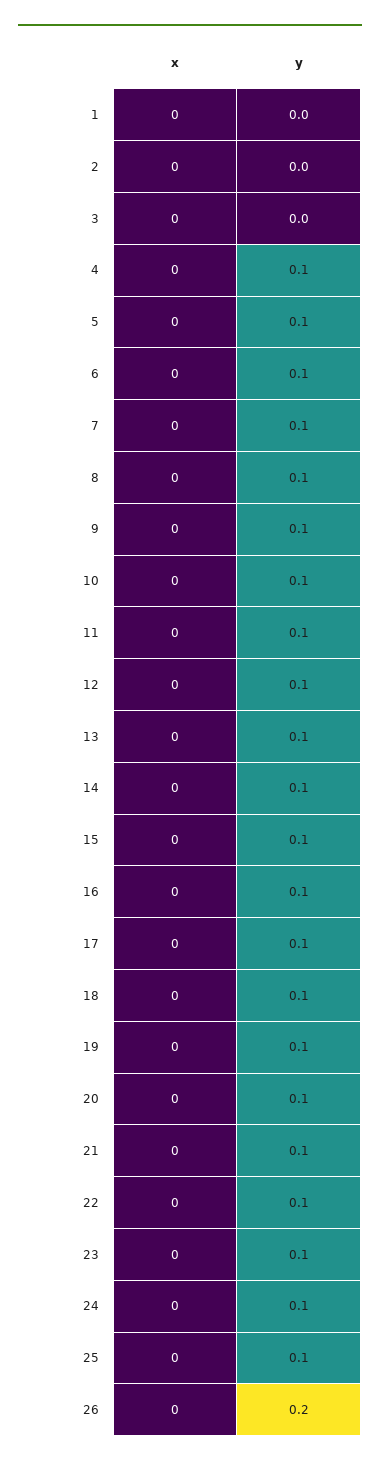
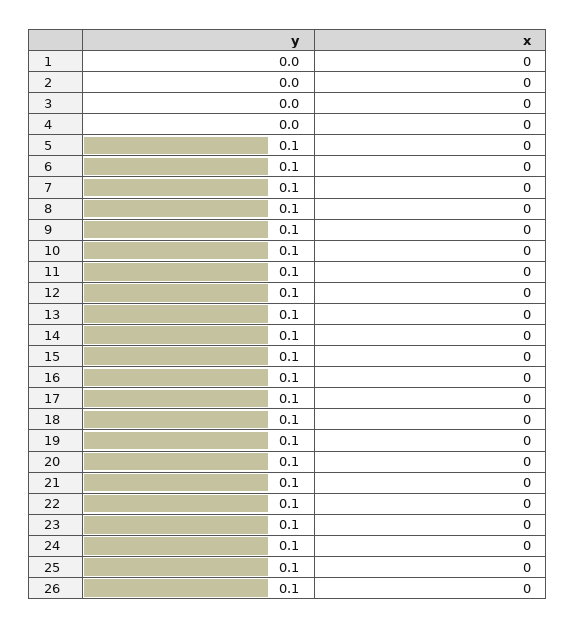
y, 4: 0.1 -> 0
y, 26: 0.2 -> 0.1

